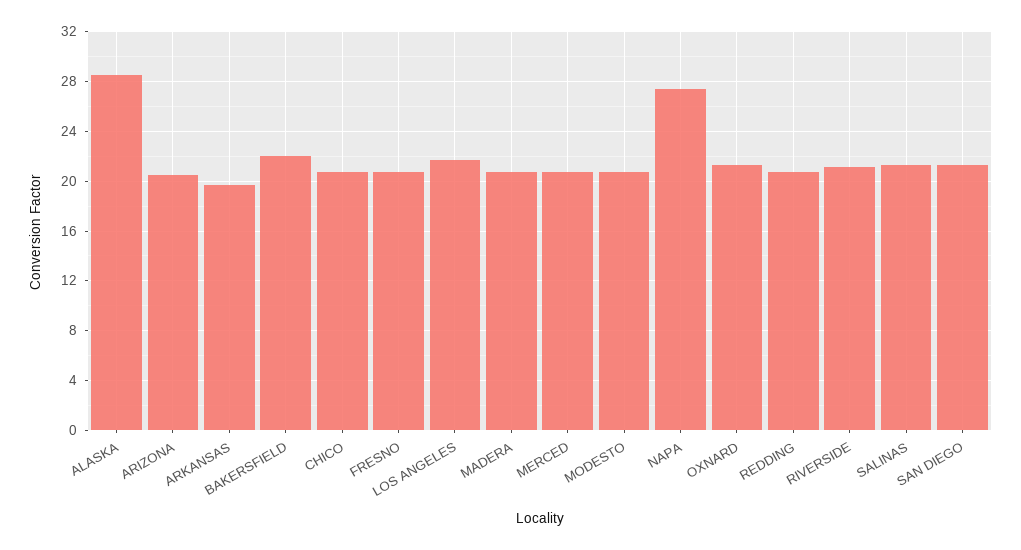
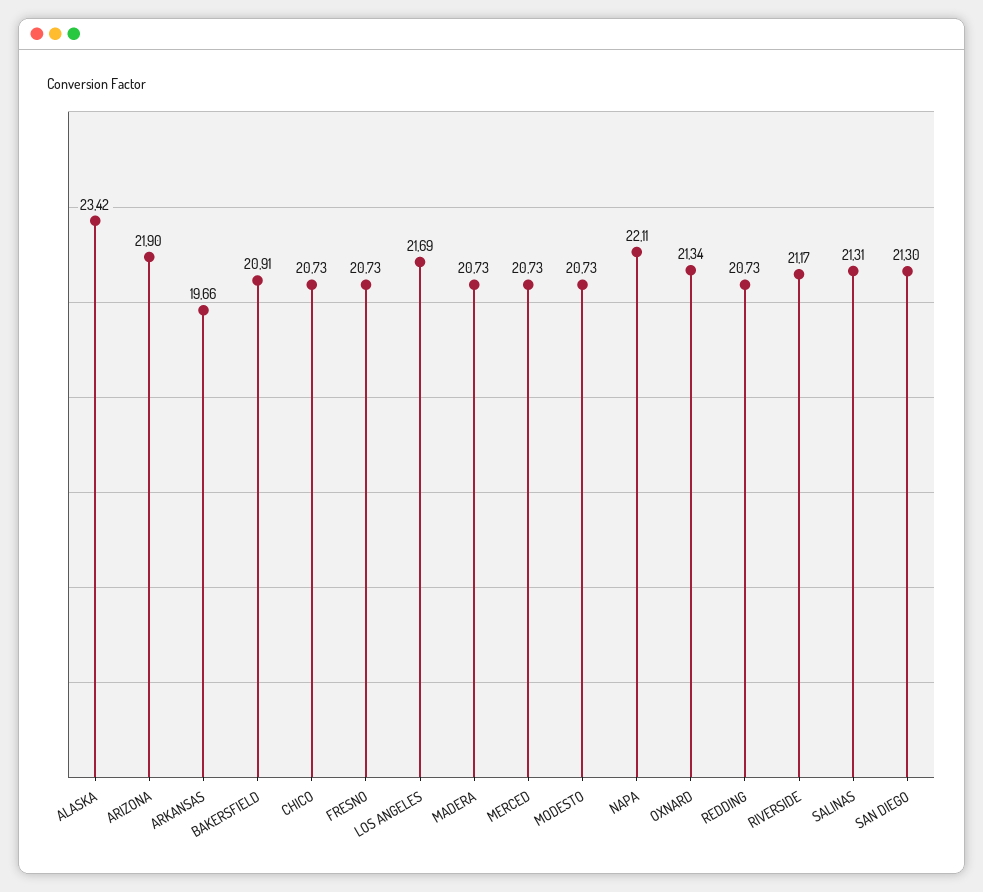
ALASKA: 28.5 -> 23.42
ARIZONA: 20.5 -> 21.9
BAKERSFIELD: 22 -> 20.91
NAPA: 27.5 -> 22.11

